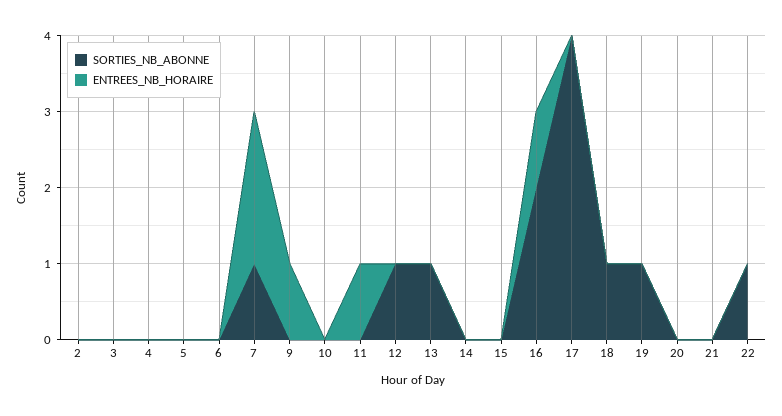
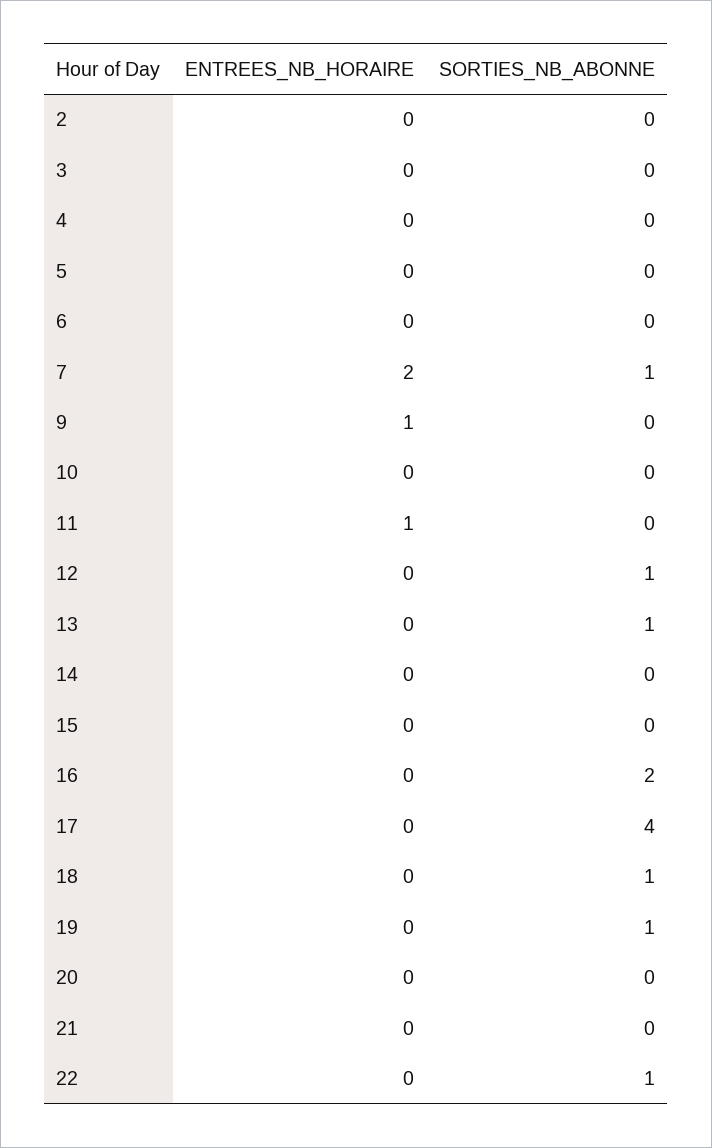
ENTREES_NB_HORAIRE, 16: 1 -> 0

